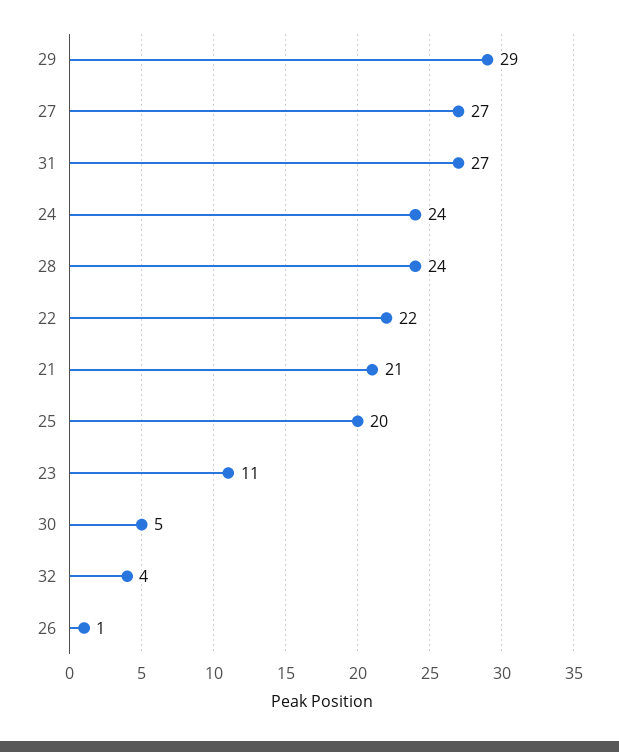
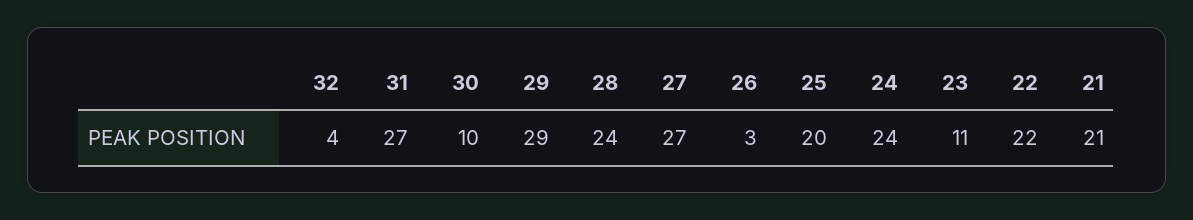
30: 5 -> 10
26: 1 -> 3

